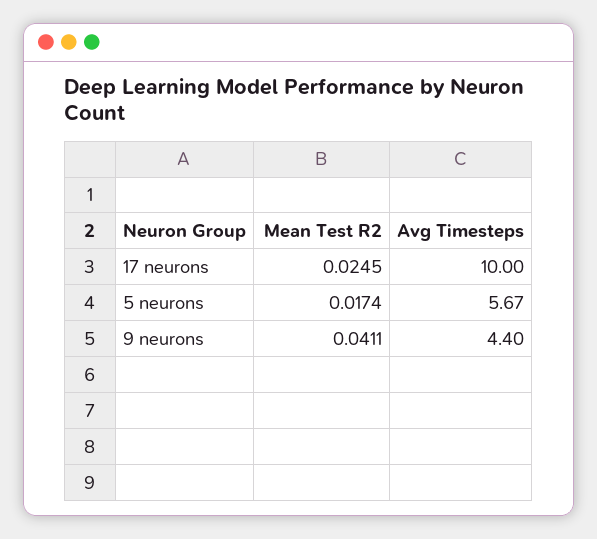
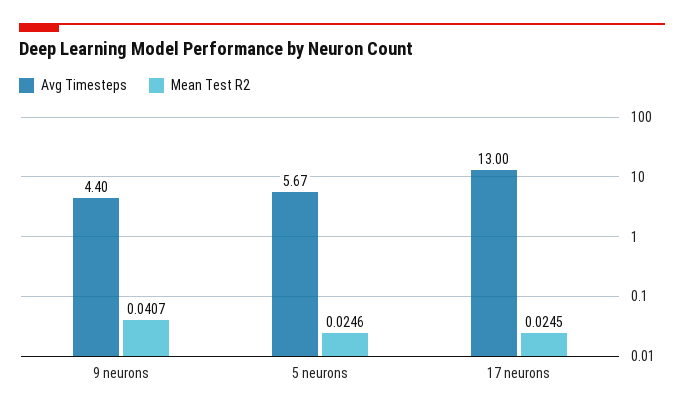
Avg Timesteps, 17 neurons: 10 -> 13
Mean Test R2, 5 neurons: 0.0174 -> 0.0246
Mean Test R2, 9 neurons: 0.0411 -> 0.0407

